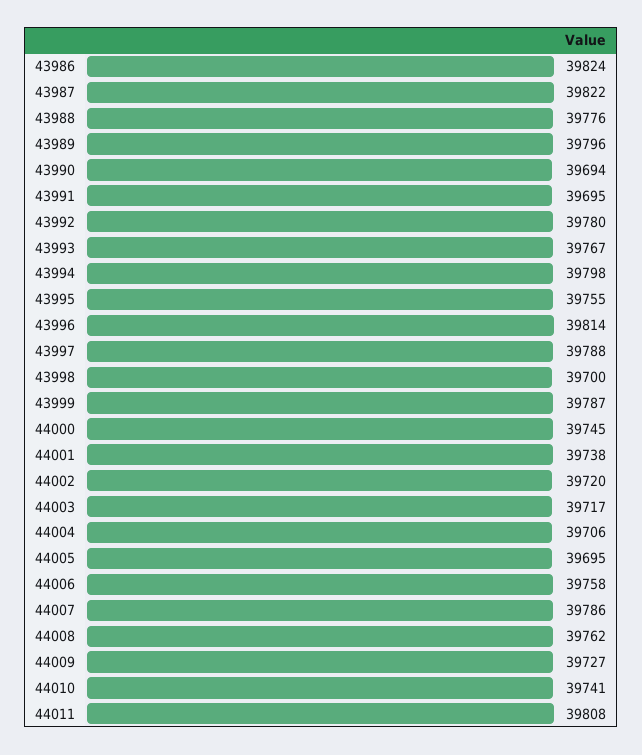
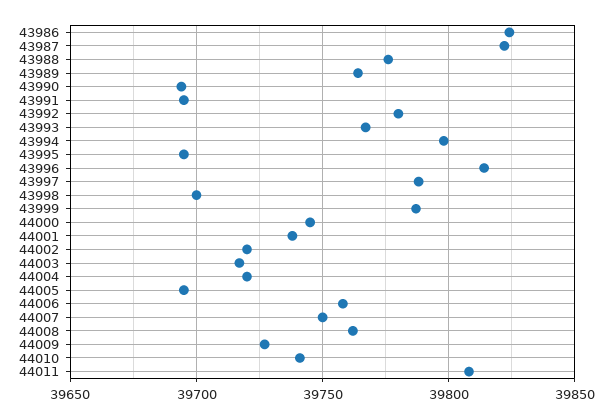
43989: 39796 -> 39765
43995: 39755 -> 39695
44004: 39706 -> 39720
44007: 39786 -> 39750

